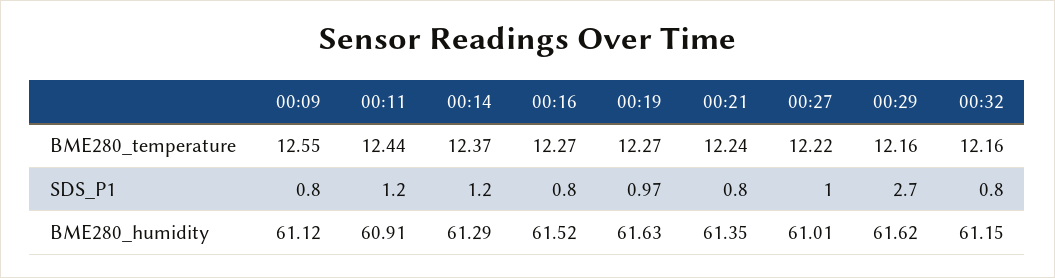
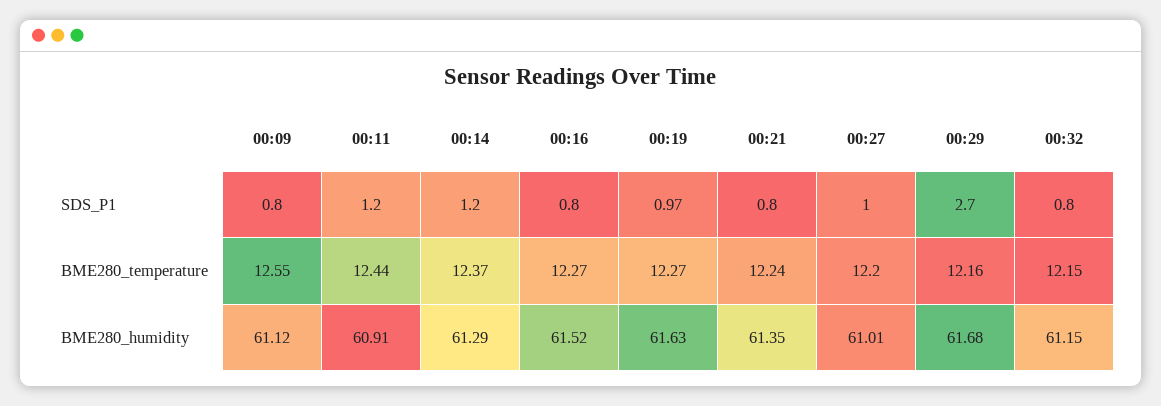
00:27, BME280_temperature: 12.22 -> 12.2
00:32, BME280_temperature: 12.16 -> 12.15
00:29, BME280_humidity: 61.62 -> 61.68

